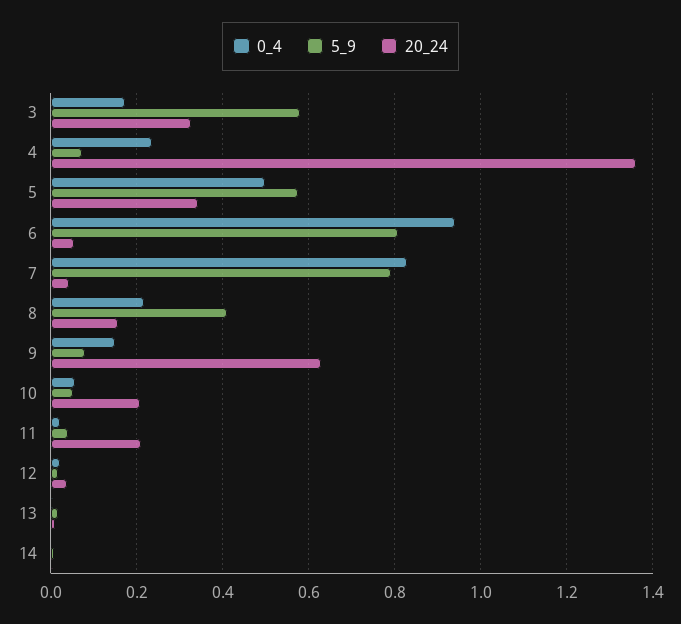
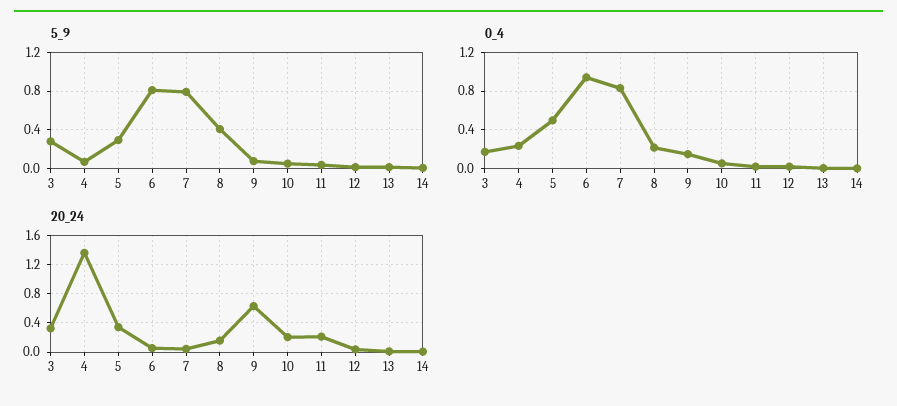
5_9, 3: 0.58 -> 0.3
5_9, 5: 0.58 -> 0.3

